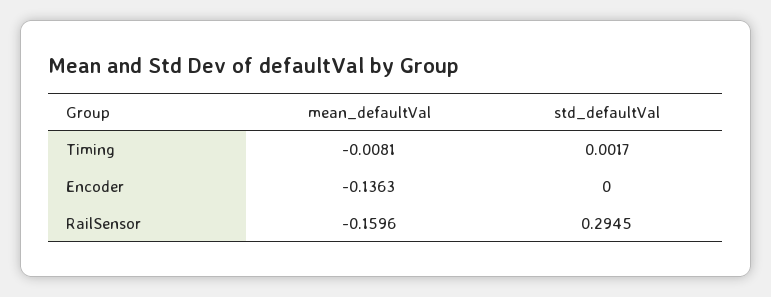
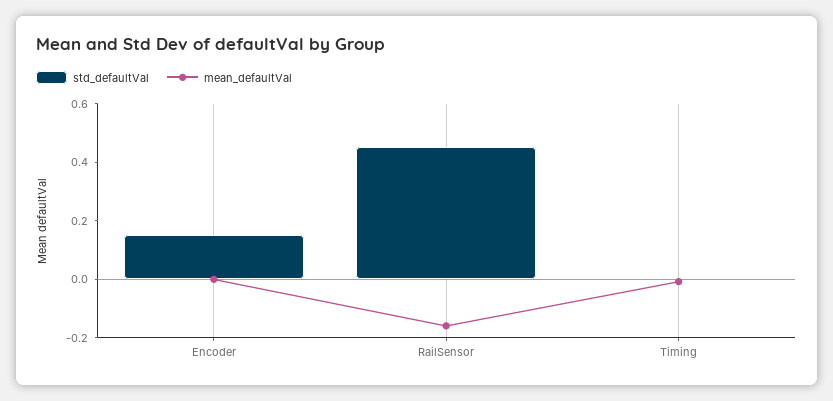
mean_defaultVal, Encoder: -0.1363 -> 0
std_defaultVal, Encoder: 0 -> 0.15
std_defaultVal, RailSensor: 0.2945 -> 0.45

